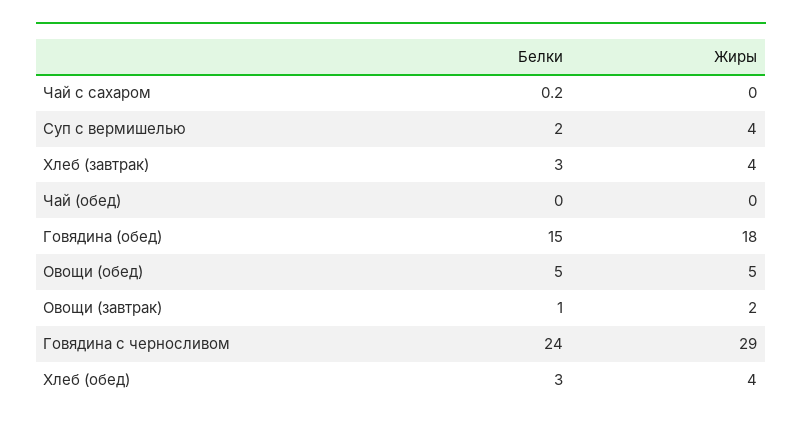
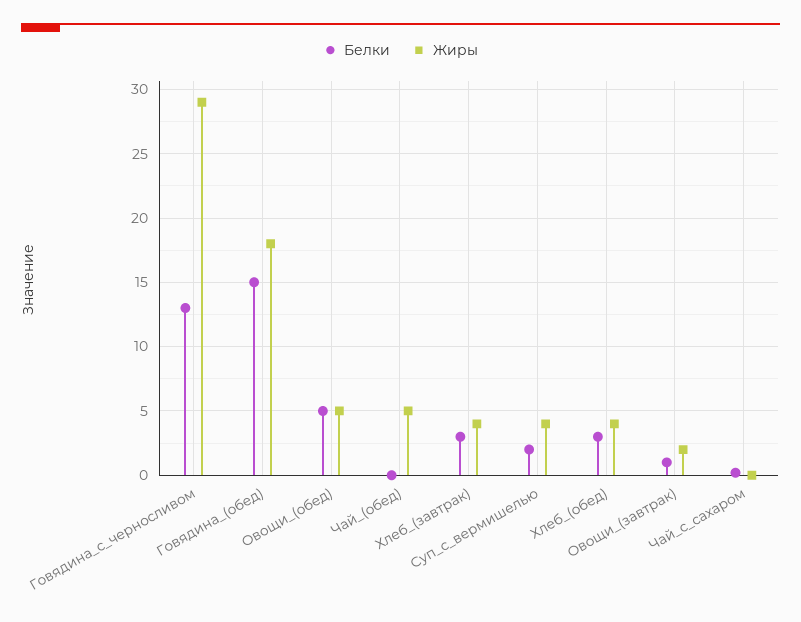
Жиры, Чай (обед): 0 -> 5
Белки, Говядина с черносливом: 24 -> 13

